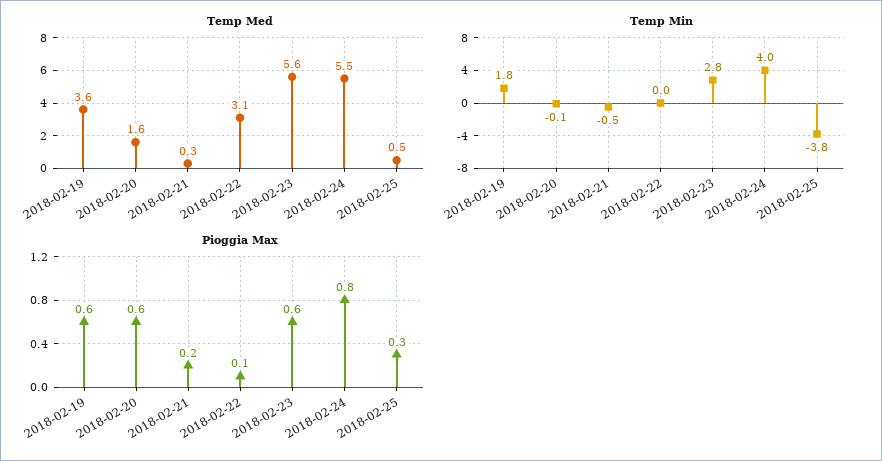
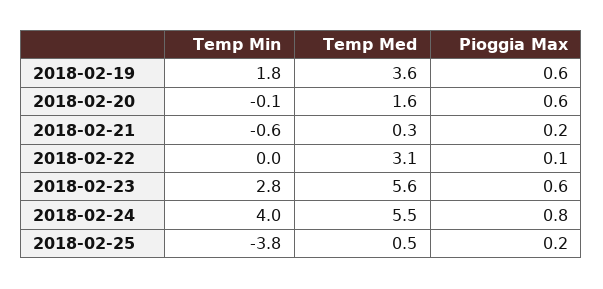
Temp Min, 2018-02-21: -0.5 -> -0.6
Pioggia Max, 2018-02-25: 0.3 -> 0.2

